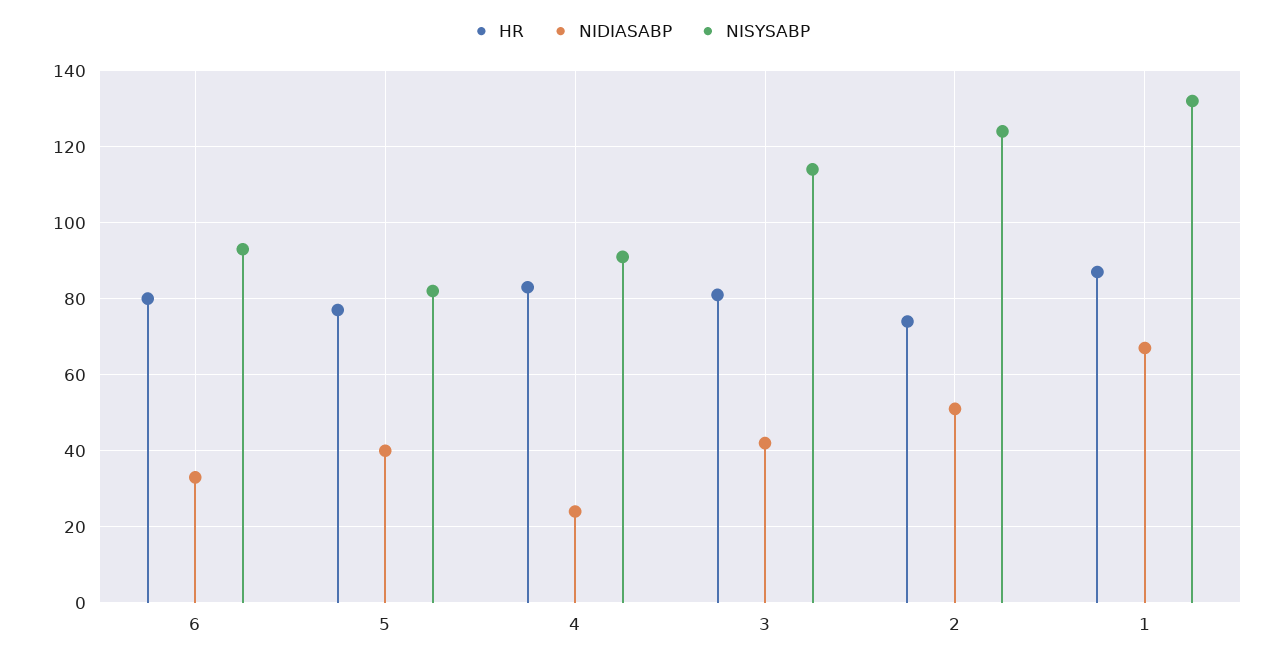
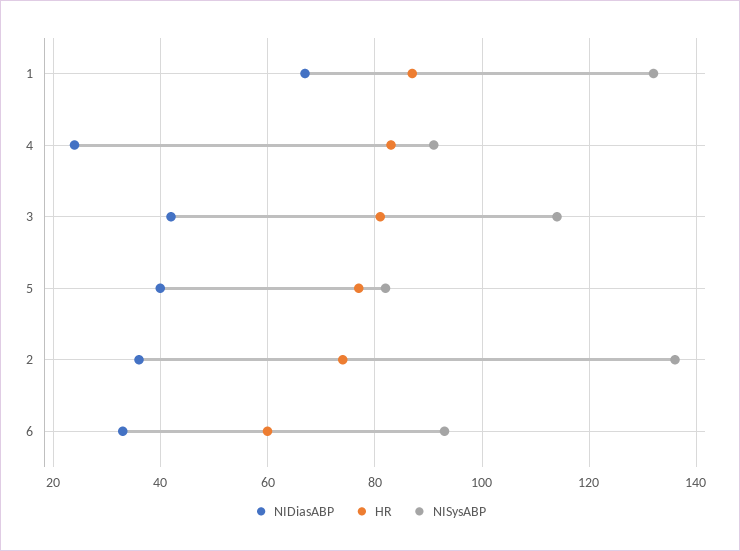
HR, 6: 80 -> 60
NIDIASABP, 2: 50 -> 35
NISYSABP, 2: 125 -> 135

